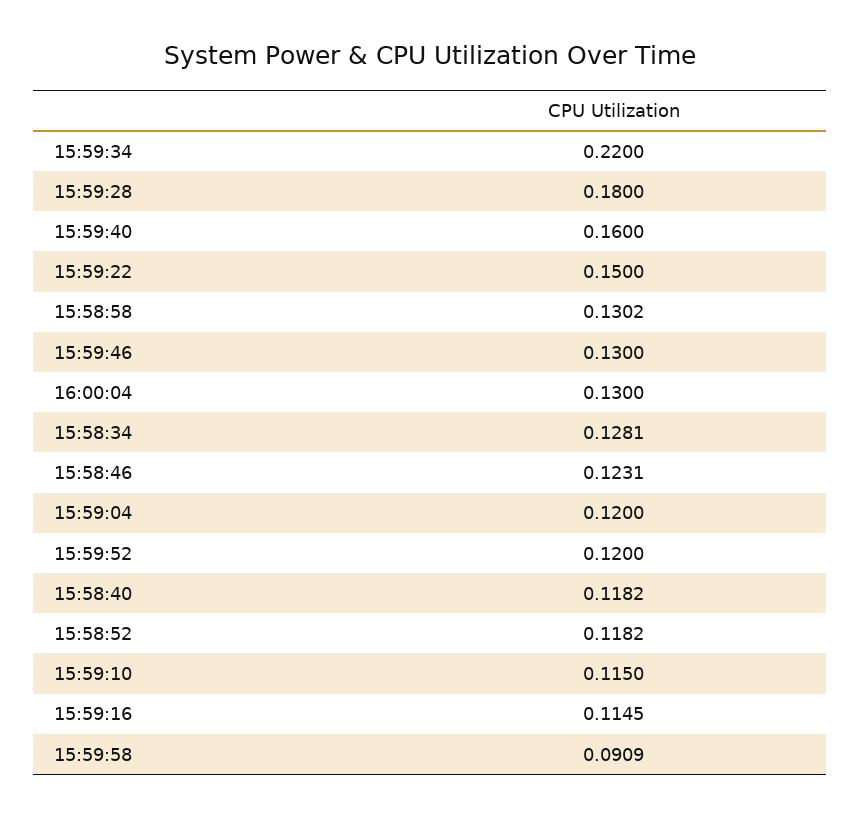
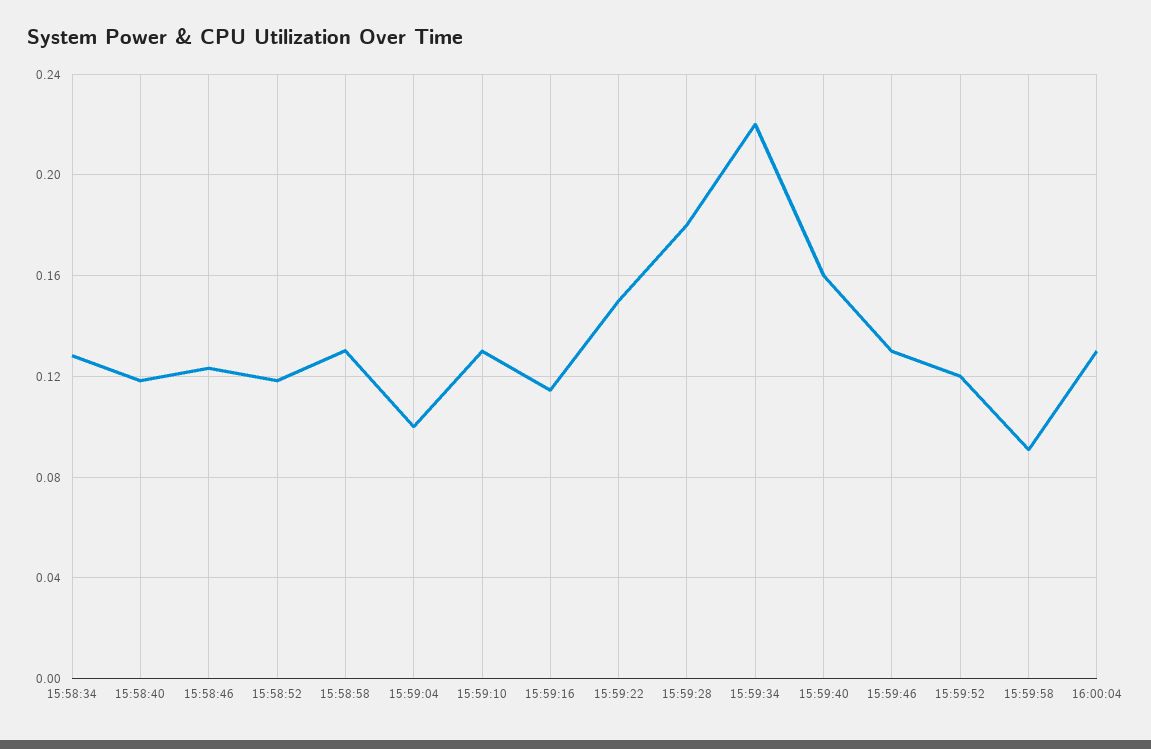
15:59:04: 0.12 -> 0.1
15:59:10: 0.115 -> 0.13

